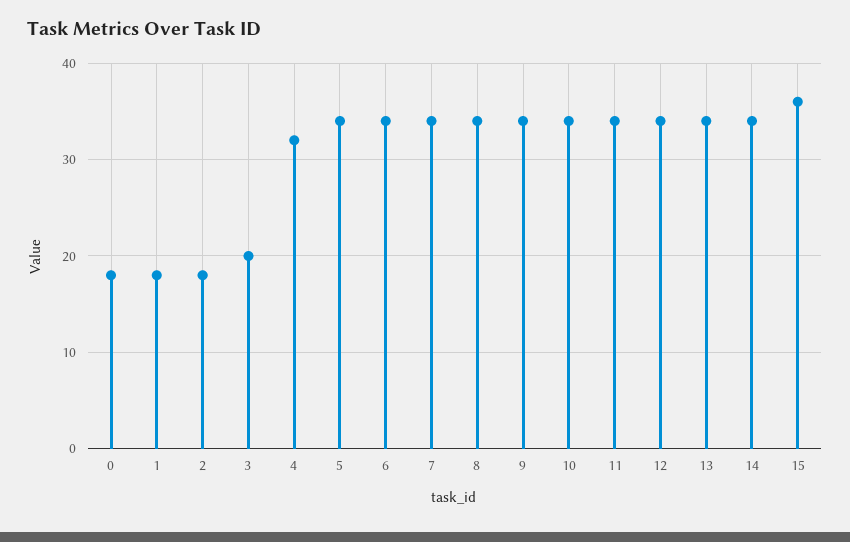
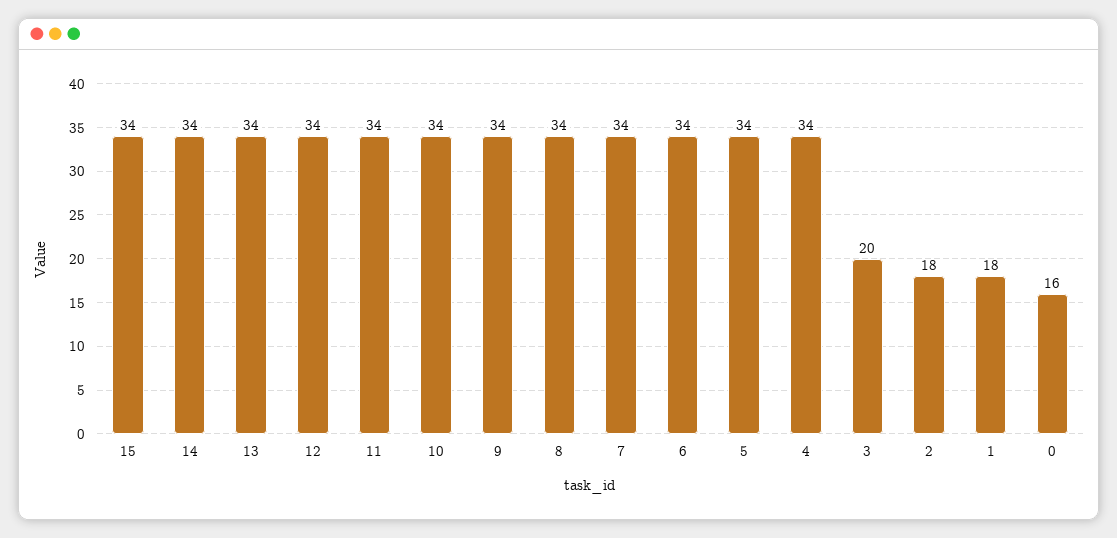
0: 18 -> 16
4: 32 -> 34
15: 36 -> 34

